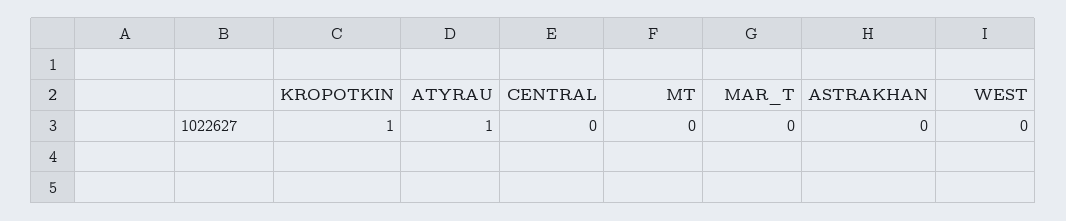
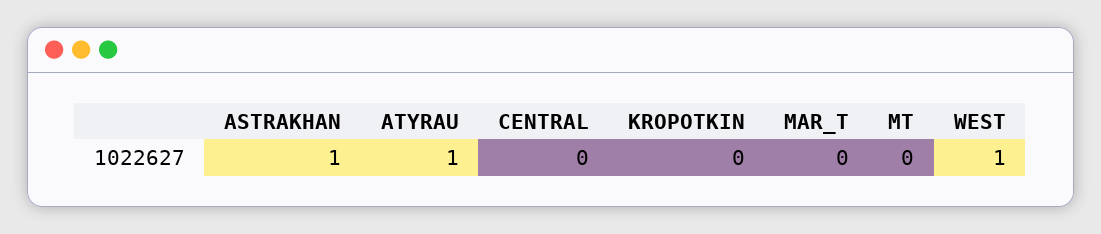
KROPOTKIN: 1 -> 0
ASTRAKHAN: 0 -> 1
WEST: 0 -> 1

